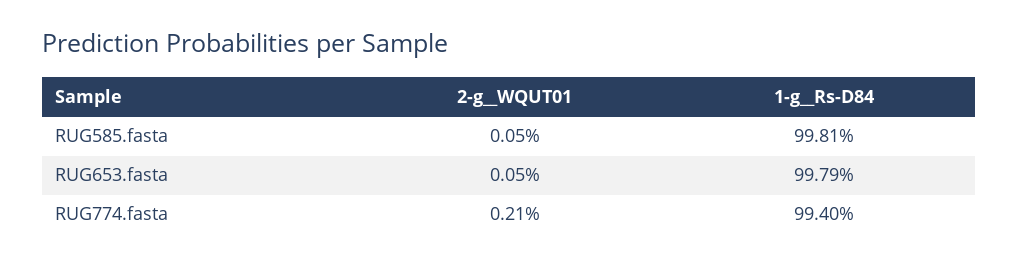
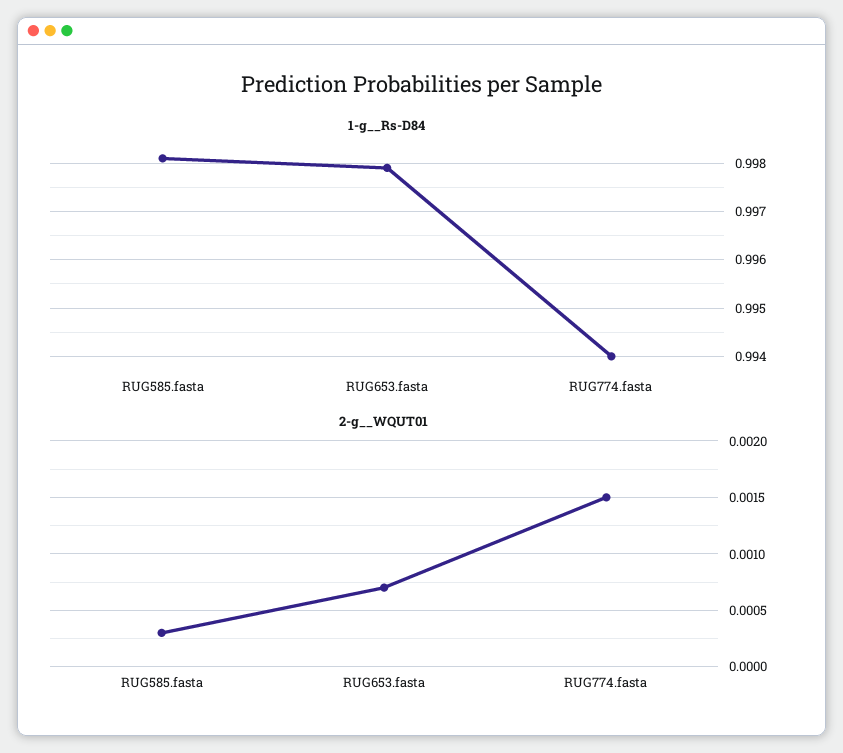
2-g__WQUT01, RUG585.fasta: 0.0005 -> 0.0003
2-g__WQUT01, RUG653.fasta: 0.0005 -> 0.0007
2-g__WQUT01, RUG774.fasta: 0.0021 -> 0.0015

